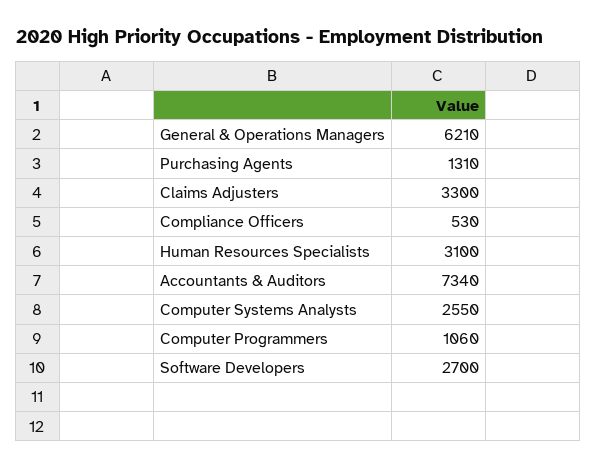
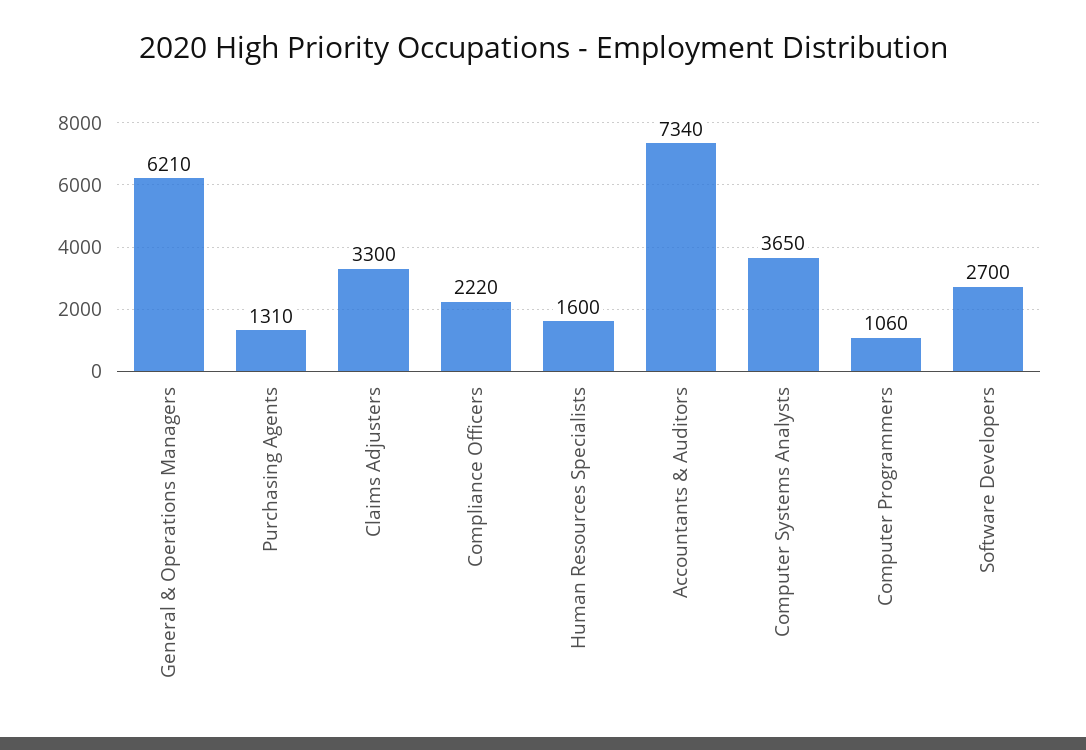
Compliance Officers: 530 -> 2220
Human Resources Specialists: 3100 -> 1600
Computer Systems Analysts: 2550 -> 3650

